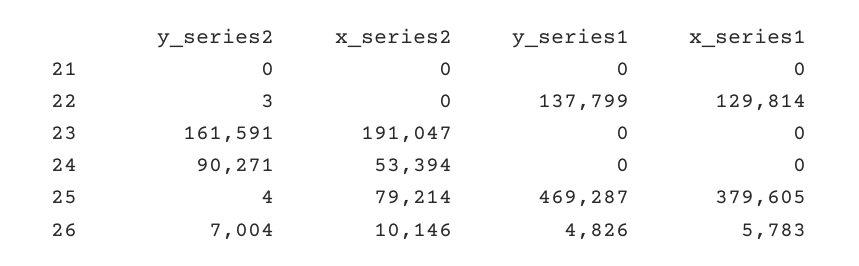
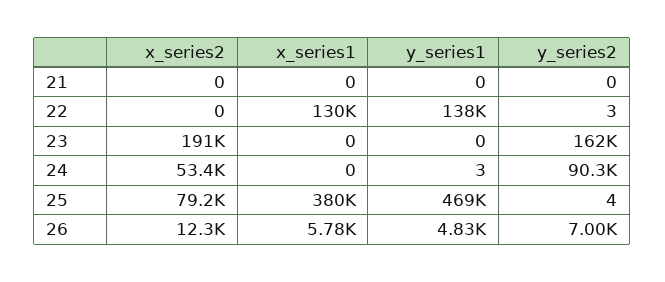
y_series1, 24: 0 -> 3
x_series2, 26: 10146 -> 12300

